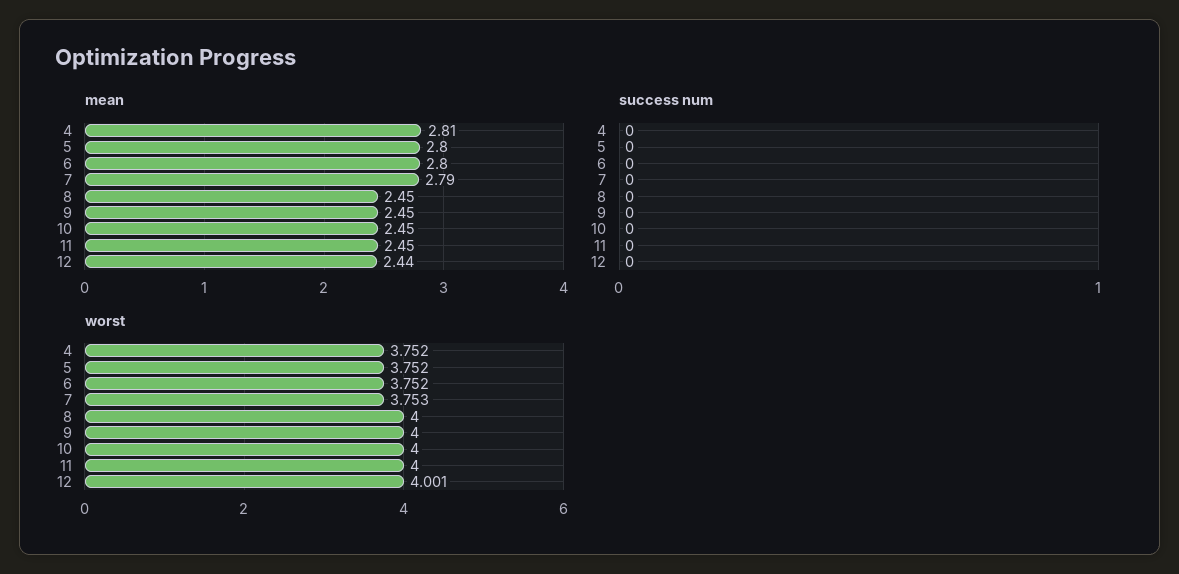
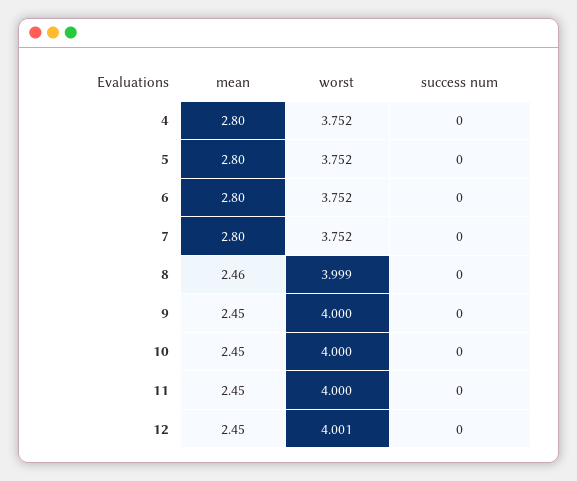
mean, 4: 2.81 -> 2.8
mean, 7: 2.79 -> 2.8
mean, 8: 2.45 -> 2.46
mean, 12: 2.44 -> 2.45
worst, 7: 3.753 -> 3.752
worst, 8: 4 -> 3.999

